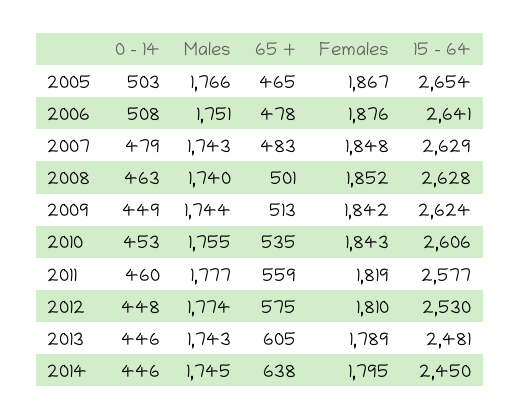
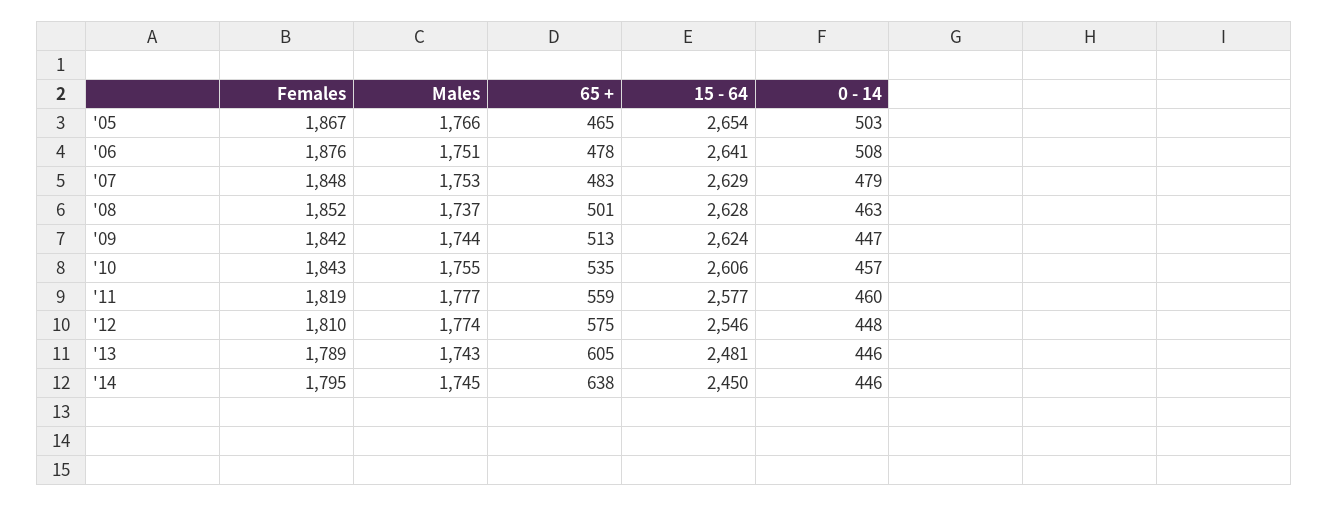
Males, 2007: 1743 -> 1753
Males, 2008: 1740 -> 1737
0 - 14, 2009: 449 -> 447
0 - 14, 2010: 453 -> 457
15 - 64, 2012: 2530 -> 2546

